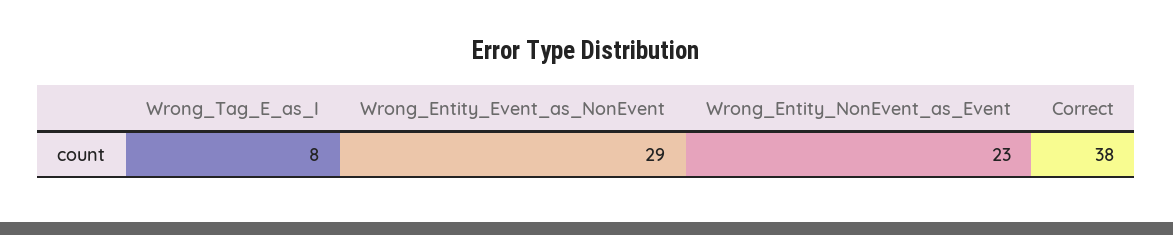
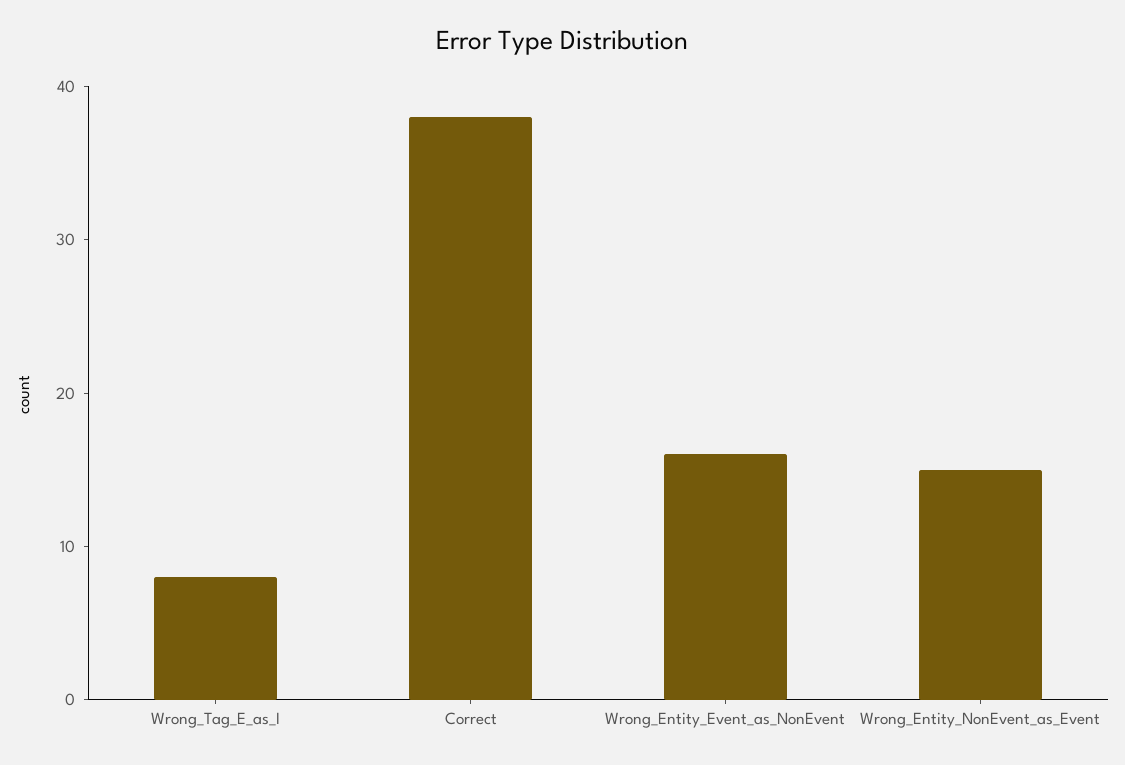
Wrong_Entity_Event_as_NonEvent: 29 -> 16
Wrong_Entity_NonEvent_as_Event: 23 -> 15

